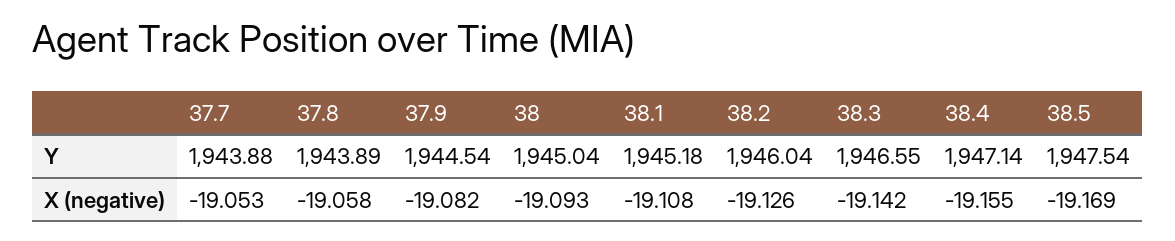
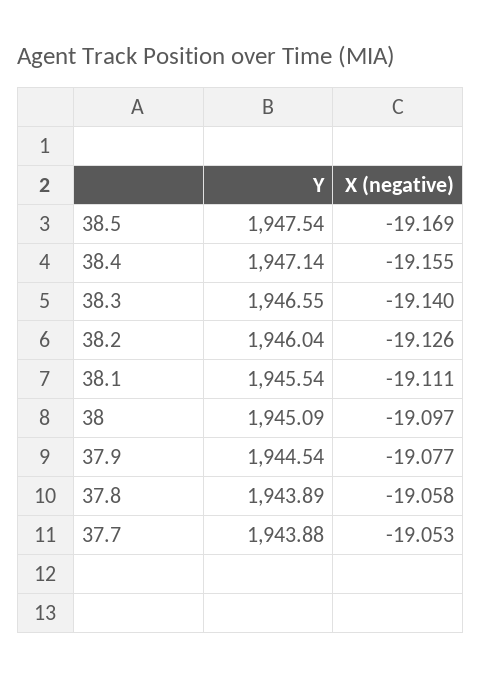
38, Y: 1945.04 -> 1945.09
38.1, Y: 1945.18 -> 1945.54
37.9, X (negative): -19.082 -> -19.077
38, X (negative): -19.093 -> -19.097
38.1, X (negative): -19.108 -> -19.111
38.3, X (negative): -19.142 -> -19.14

